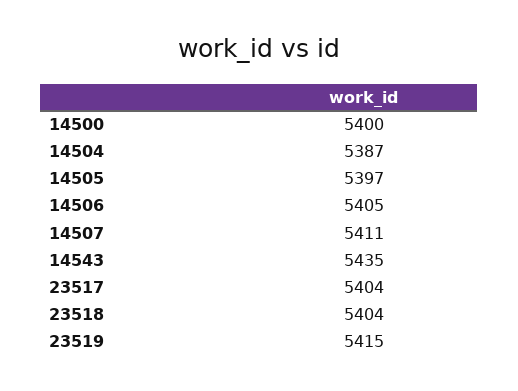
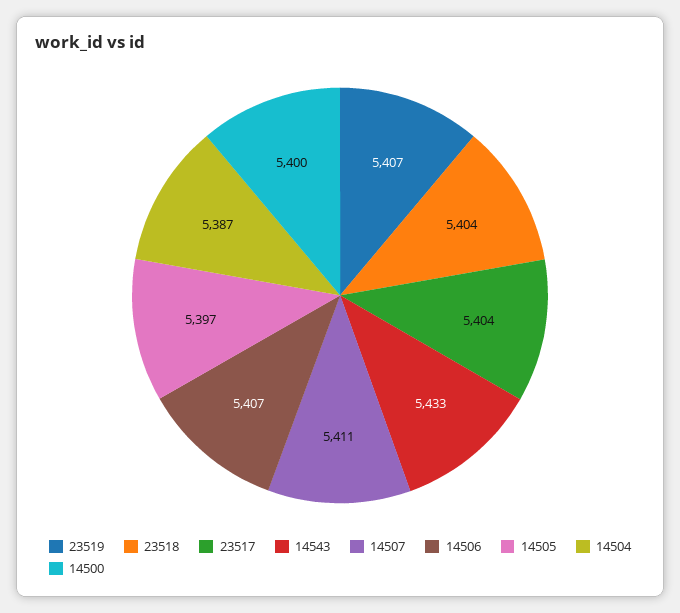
14506: 5405 -> 5407
14543: 5435 -> 5433
23519: 5415 -> 5407

